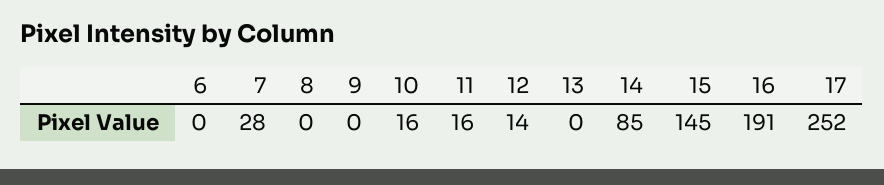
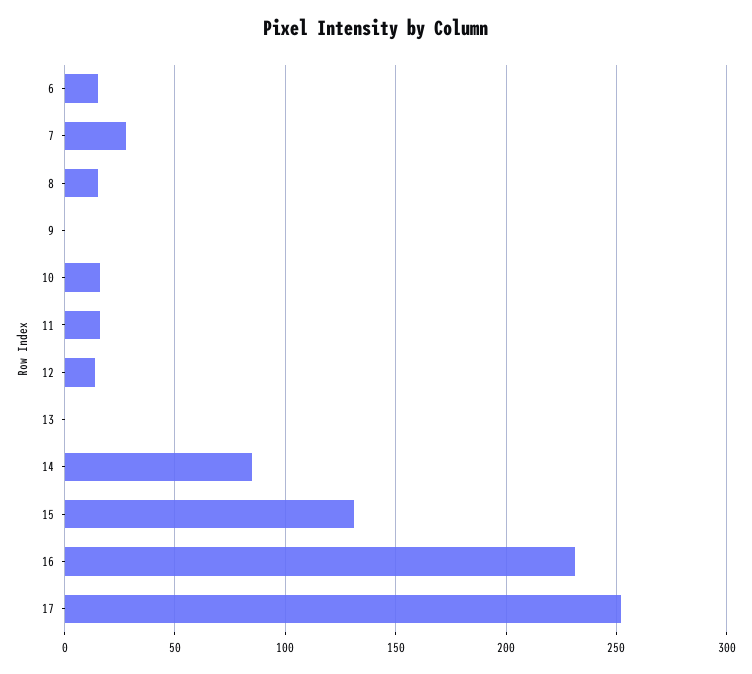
6: 0 -> 15
8: 0 -> 15
15: 145 -> 130
16: 191 -> 230

